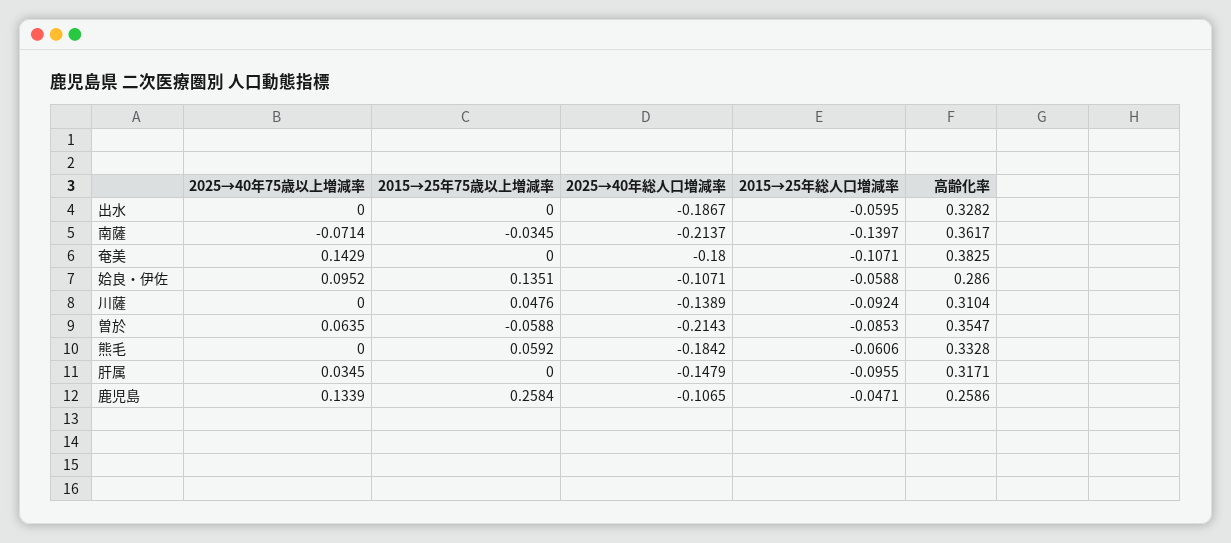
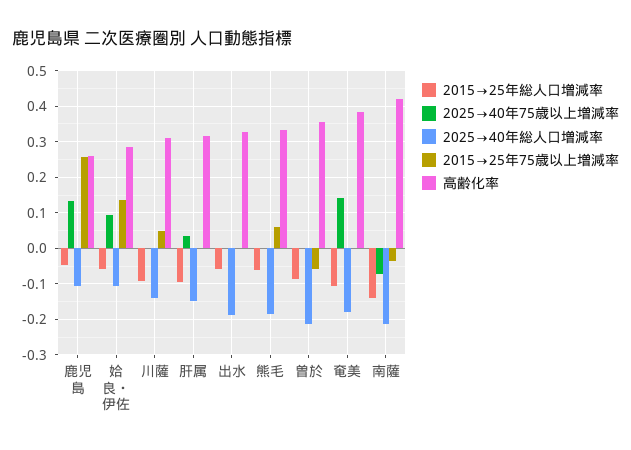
高齢化率, 南薩: 0.3617 -> 0.42
2025→40年75歳以上増減率, 曽於: 0.0635 -> 0

